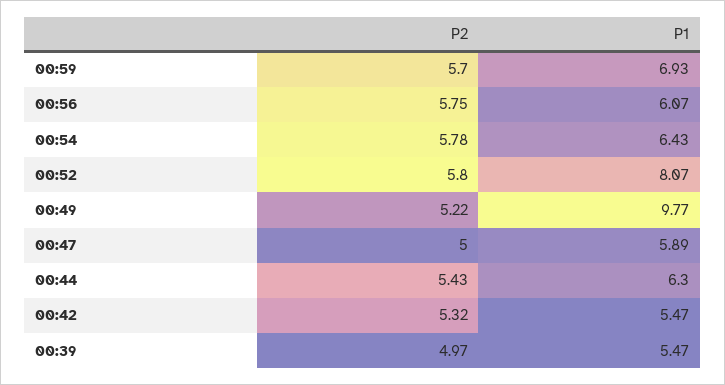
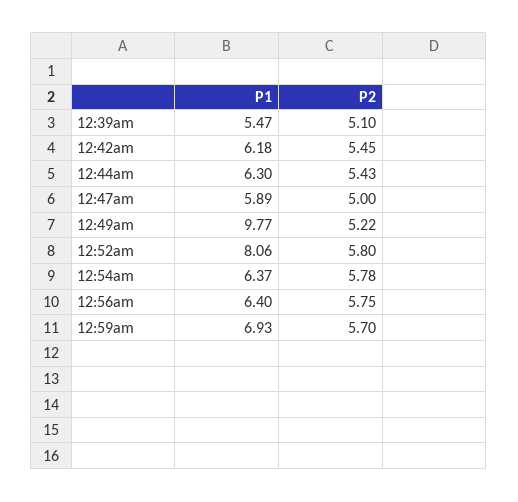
P1, 00:56: 6.07 -> 6.4
P1, 00:54: 6.43 -> 6.37
P1, 00:52: 8.07 -> 8.06
P2, 00:42: 5.32 -> 5.45
P1, 00:42: 5.47 -> 6.18
P2, 00:39: 4.97 -> 5.1

